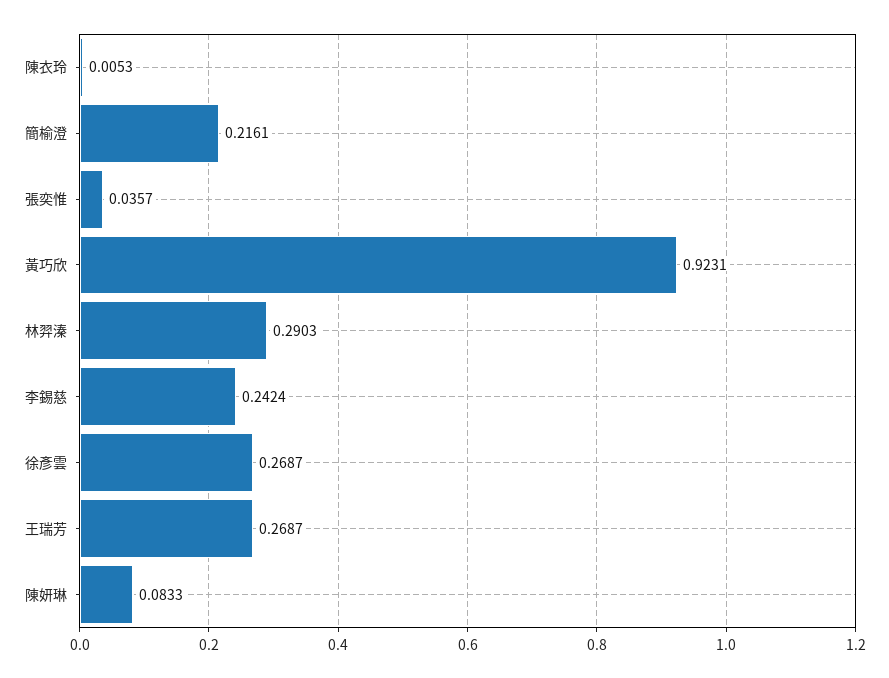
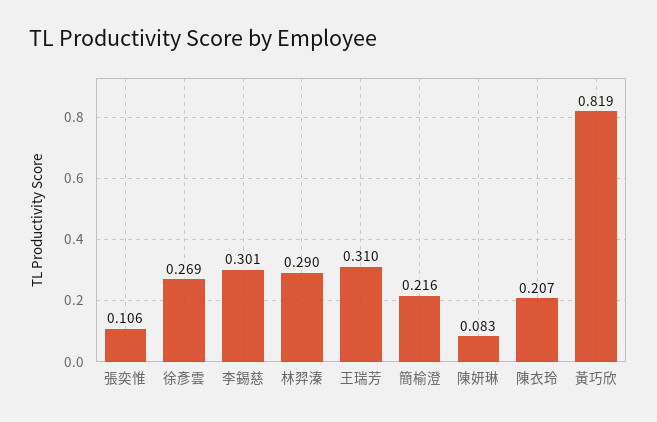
陳衣玲: 0.0053 -> 0.207
張奕惟: 0.0357 -> 0.106
黃巧欣: 0.9231 -> 0.819
李錫慈: 0.2424 -> 0.301
王瑞芳: 0.2687 -> 0.31

